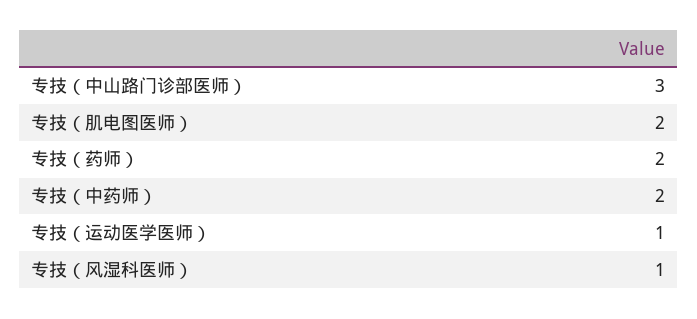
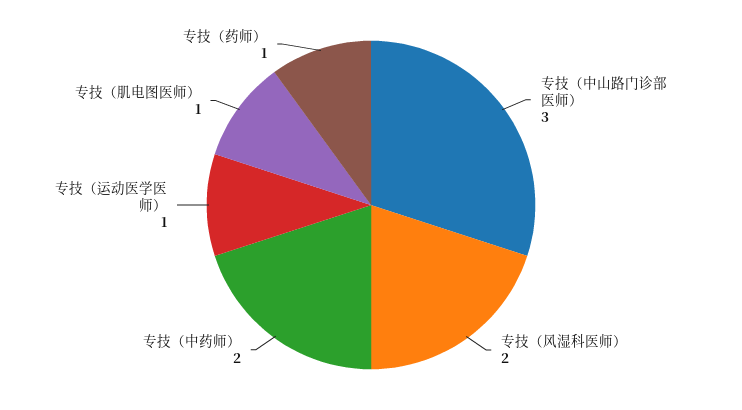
专技（肌电图医师）: 2 -> 1
专技（药师）: 2 -> 1
专技（风湿科医师）: 1 -> 2

